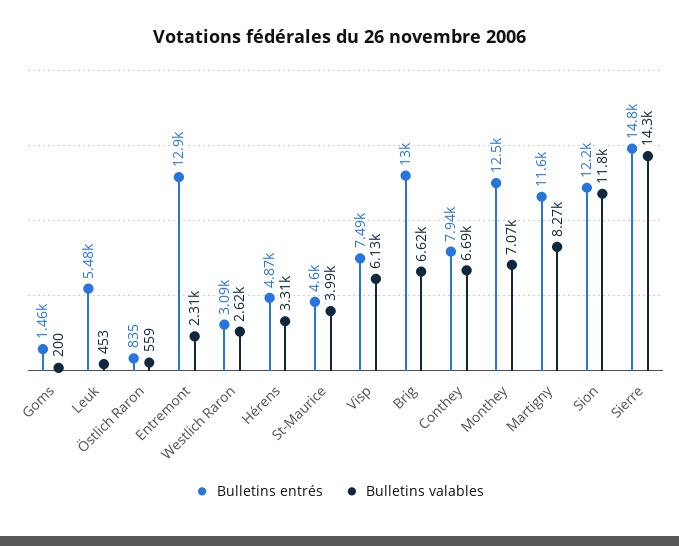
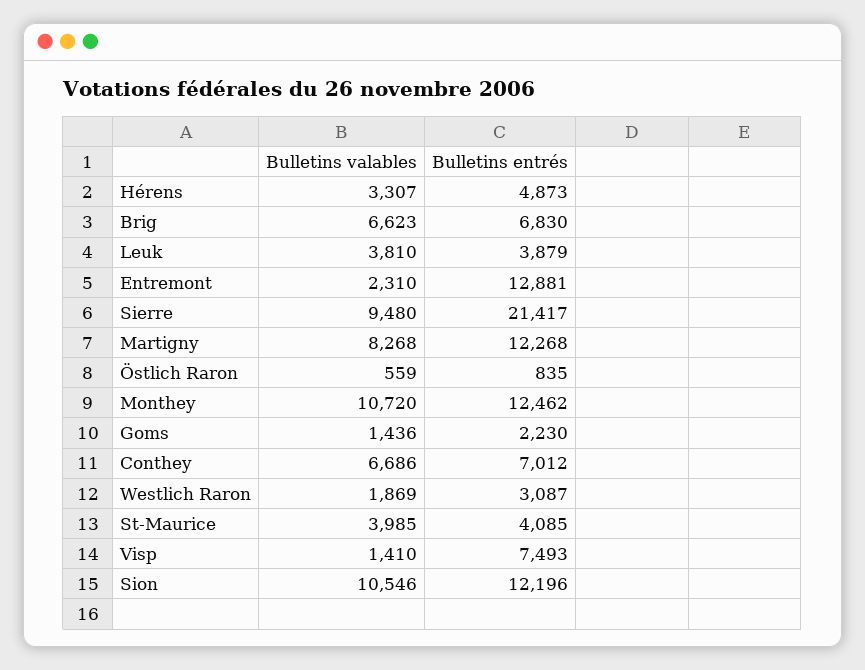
Bulletins entrés, Goms: 1460 -> 2230
Bulletins valables, Goms: 200 -> 1436
Bulletins entrés, Leuk: 5480 -> 3879
Bulletins valables, Leuk: 453 -> 3810
Bulletins valables, Westlich Raron: 2620 -> 1869
Bulletins entrés, St-Maurice: 4600 -> 4085
Bulletins valables, Visp: 6130 -> 1410
Bulletins entrés, Brig: 13000 -> 6830
Bulletins entrés, Conthey: 7940 -> 7012
Bulletins valables, Monthey: 7070 -> 10720
Bulletins entrés, Martigny: 11600 -> 12268
Bulletins valables, Sion: 11800 -> 10546
Bulletins entrés, Sierre: 14800 -> 21417
Bulletins valables, Sierre: 14300 -> 9480

